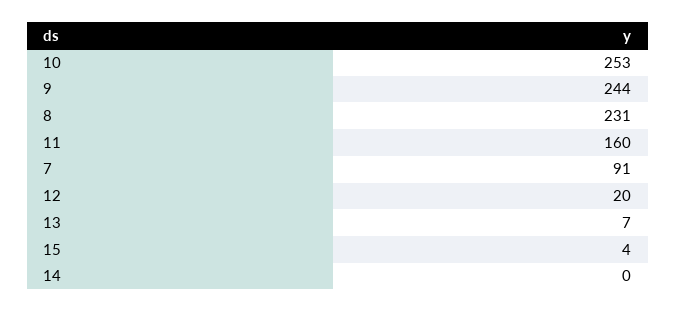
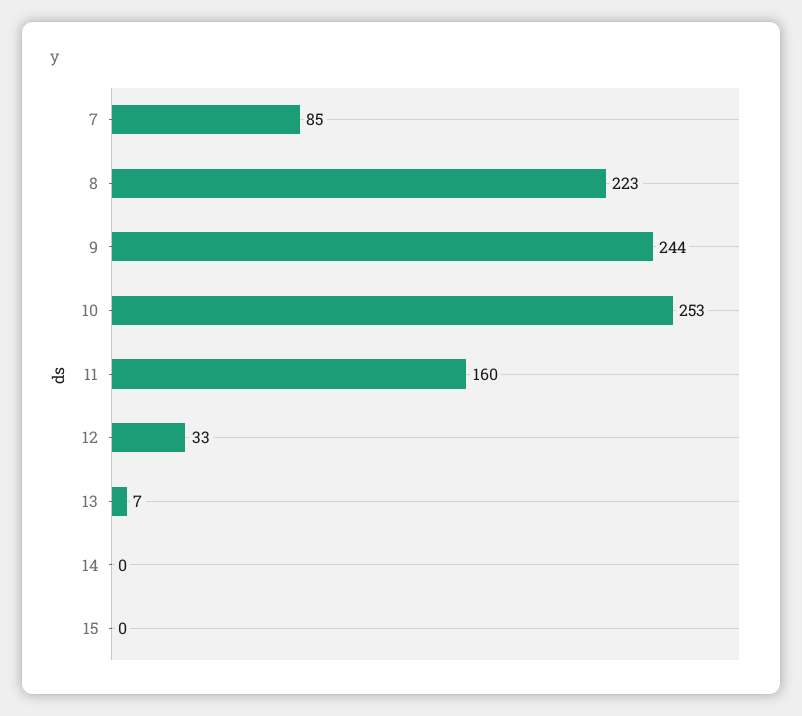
8: 231 -> 223
7: 91 -> 85
12: 20 -> 33
15: 4 -> 0

